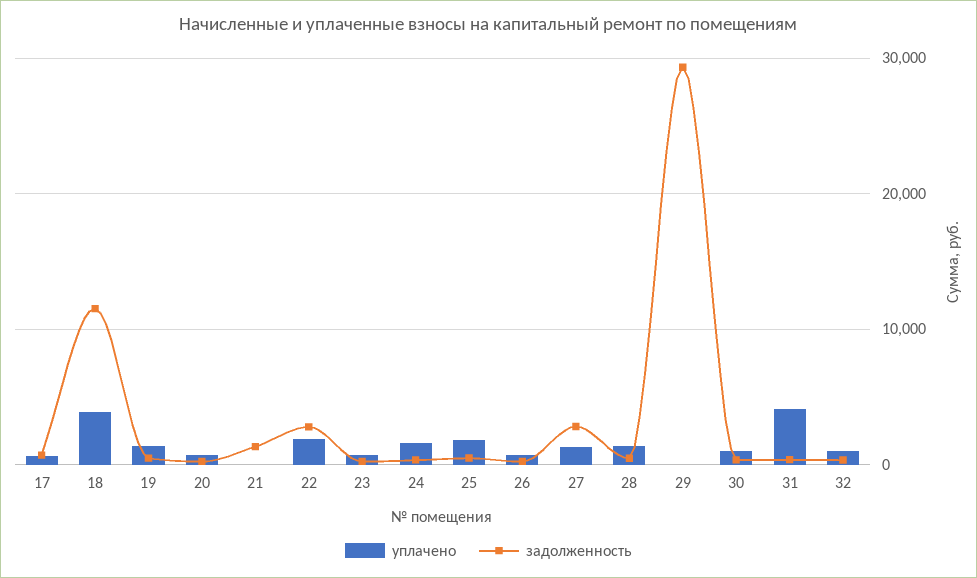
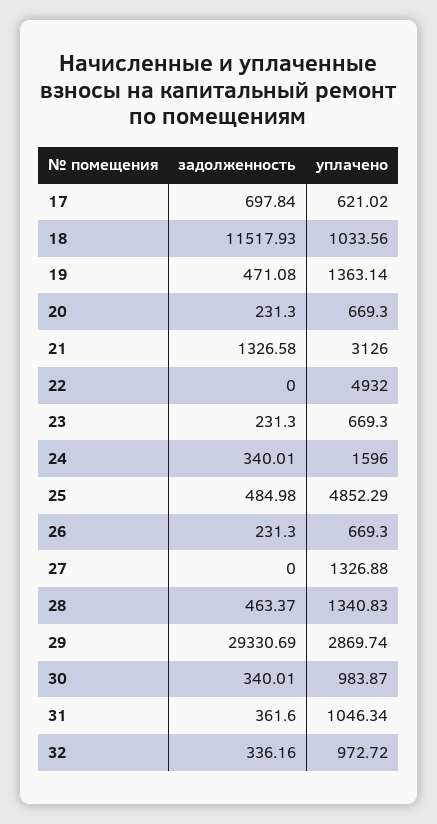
уплачено, 18: 4000 -> 1033.56
уплачено, 21: 0 -> 3126
уплачено, 22: 2000 -> 4932
задолженность, 22: 3000 -> 0
уплачено, 25: 2000 -> 4852.29
задолженность, 27: 3000 -> 0
уплачено, 29: 0 -> 2869.74
уплачено, 31: 4000 -> 1046.34

